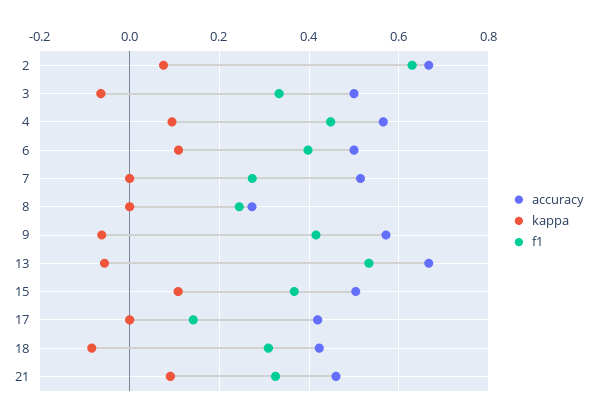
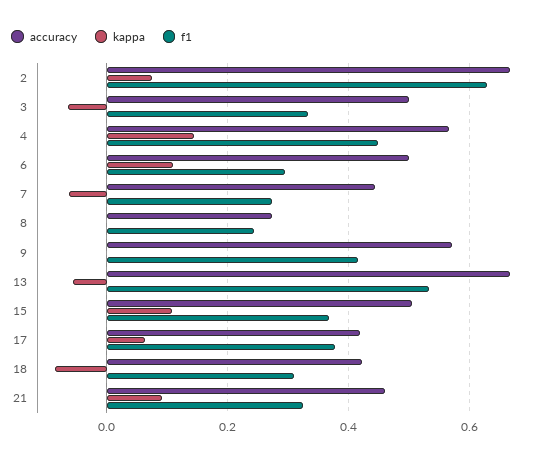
kappa, 4: 0.1 -> 0.14
f1, 6: 0.4 -> 0.3
accuracy, 7: 0.52 -> 0.44
kappa, 7: 0 -> -0.06
kappa, 9: -0.06 -> 0
kappa, 17: 0 -> 0.06
f1, 17: 0.14 -> 0.38

